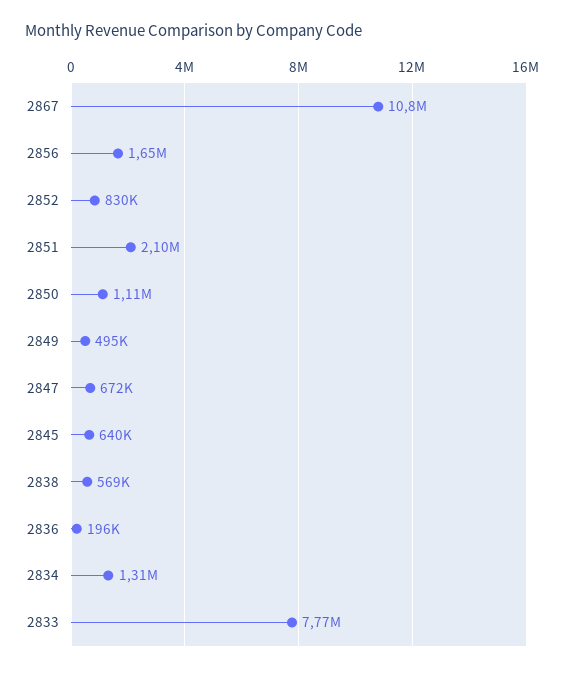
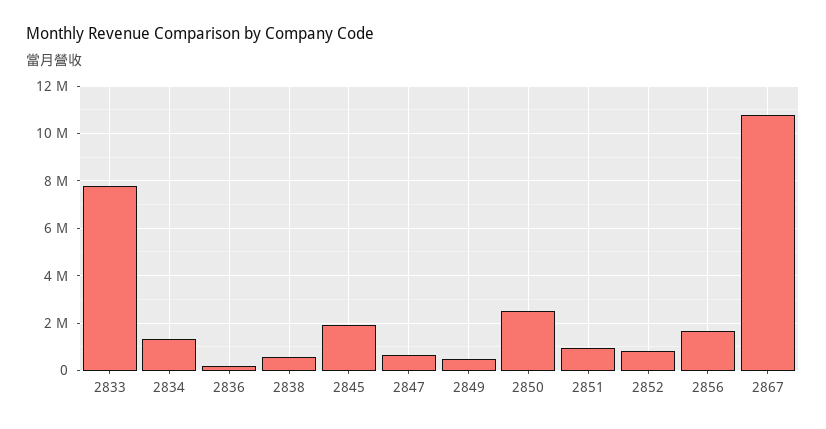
2851: 2100000 -> 1000000
2850: 1110000 -> 2500000
2845: 640000 -> 2000000

